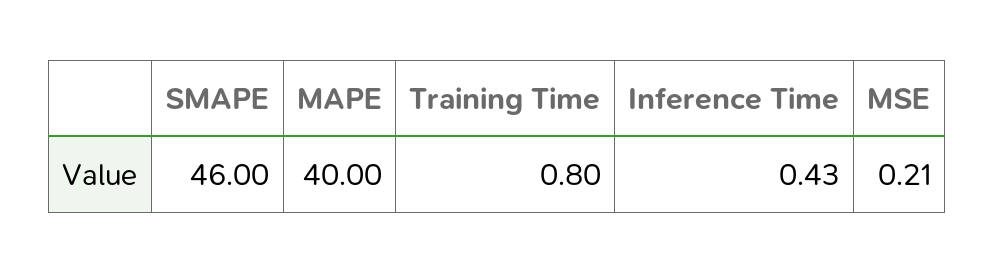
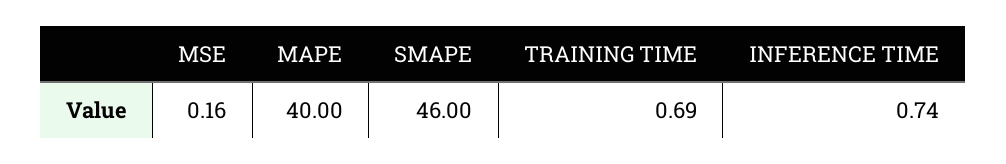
Training Time: 0.8 -> 0.69
Inference Time: 0.43 -> 0.74
MSE: 0.21 -> 0.16

